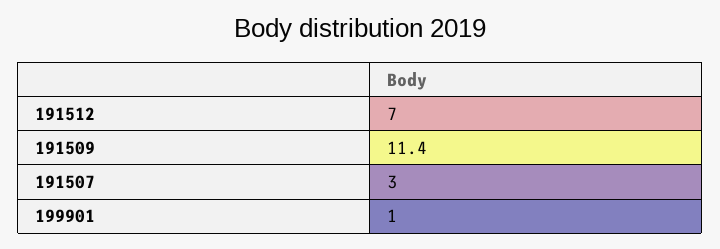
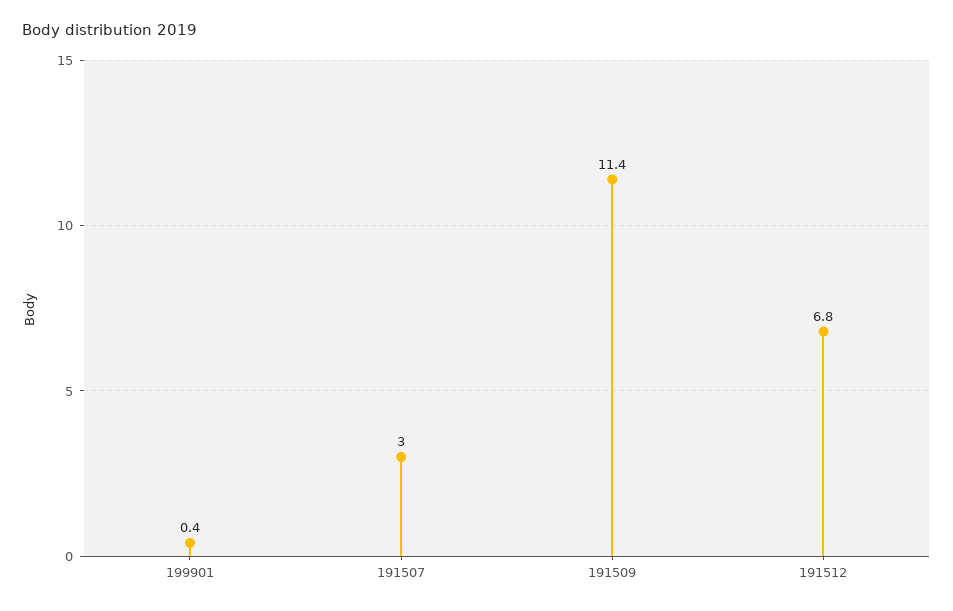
191512: 7 -> 6.8
199901: 1 -> 0.4

